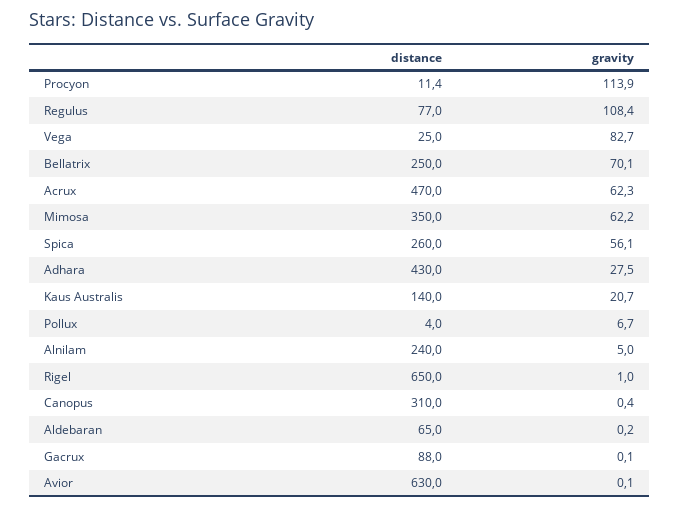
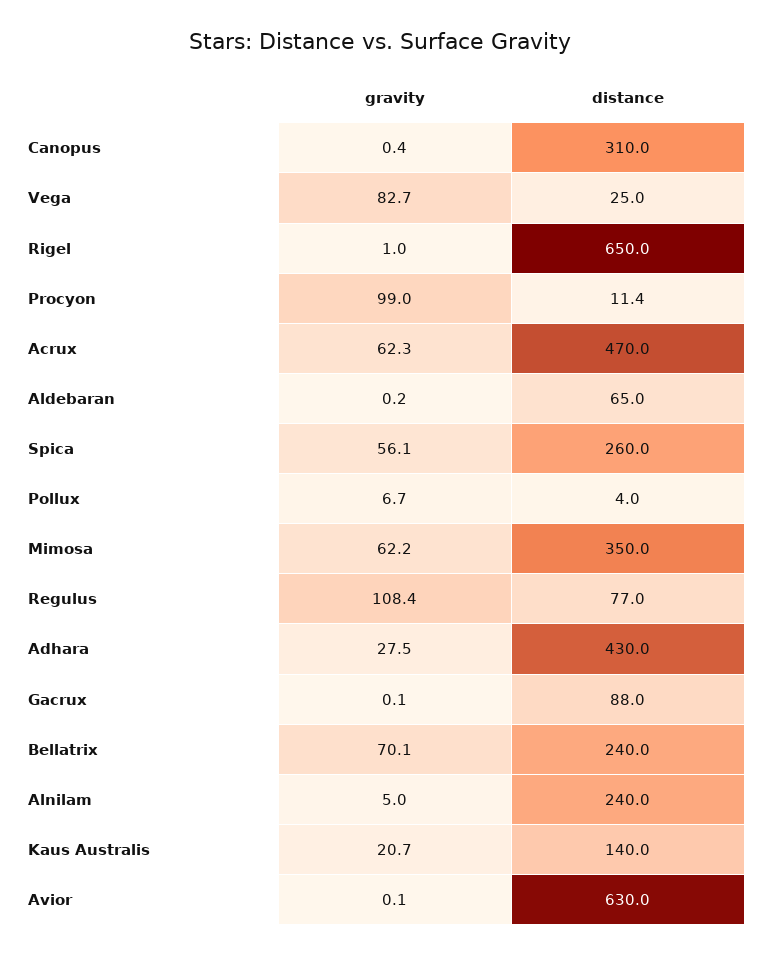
gravity, Procyon: 113.9 -> 99
distance, Bellatrix: 250 -> 240

